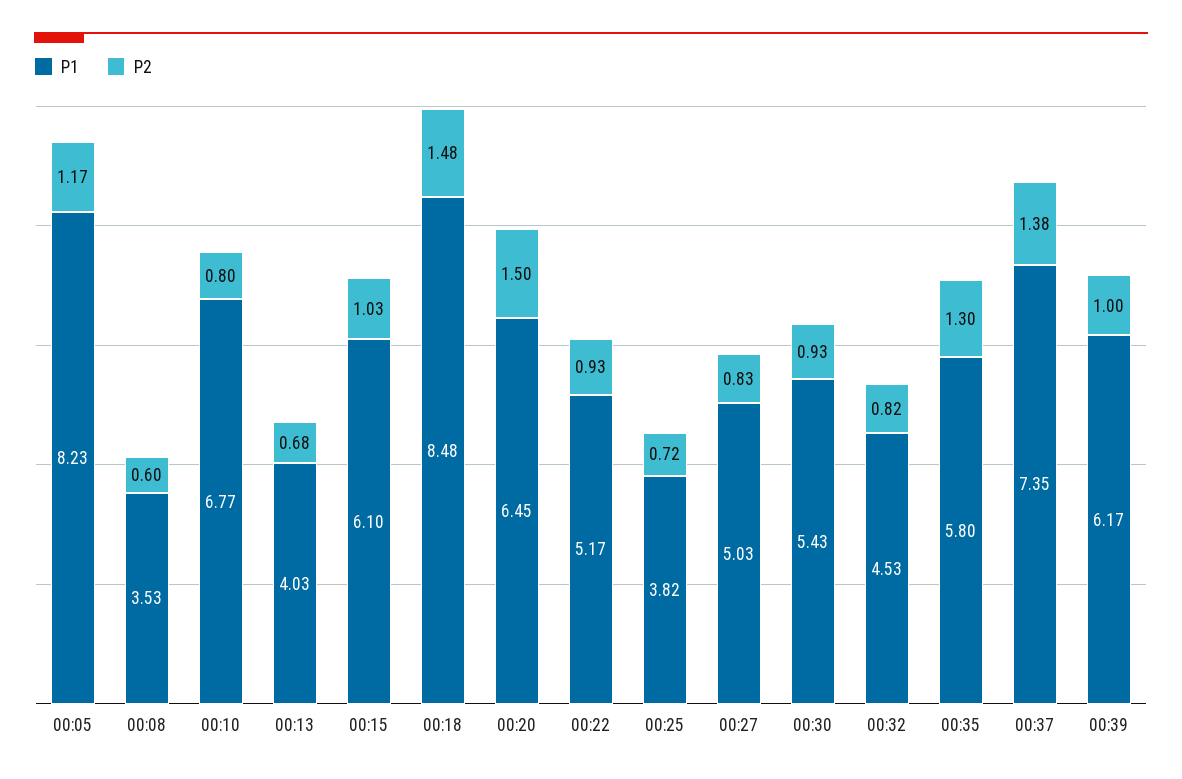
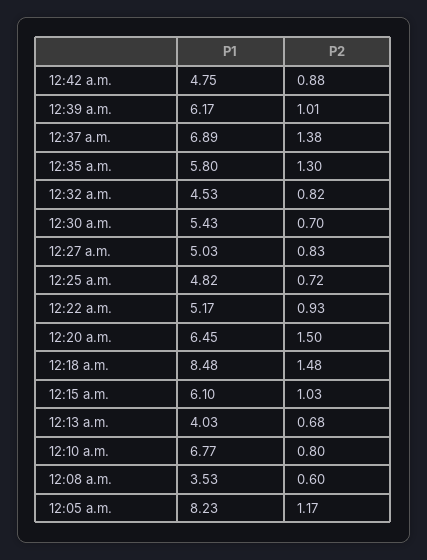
P1, 00:25: 3.82 -> 4.82
P2, 00:30: 0.93 -> 0.7
P1, 00:37: 7.35 -> 6.89
P2, 00:39: 1 -> 1.01
P1, 12:42 a.m.: none -> 4.75
P2, 12:42 a.m.: none -> 0.88

